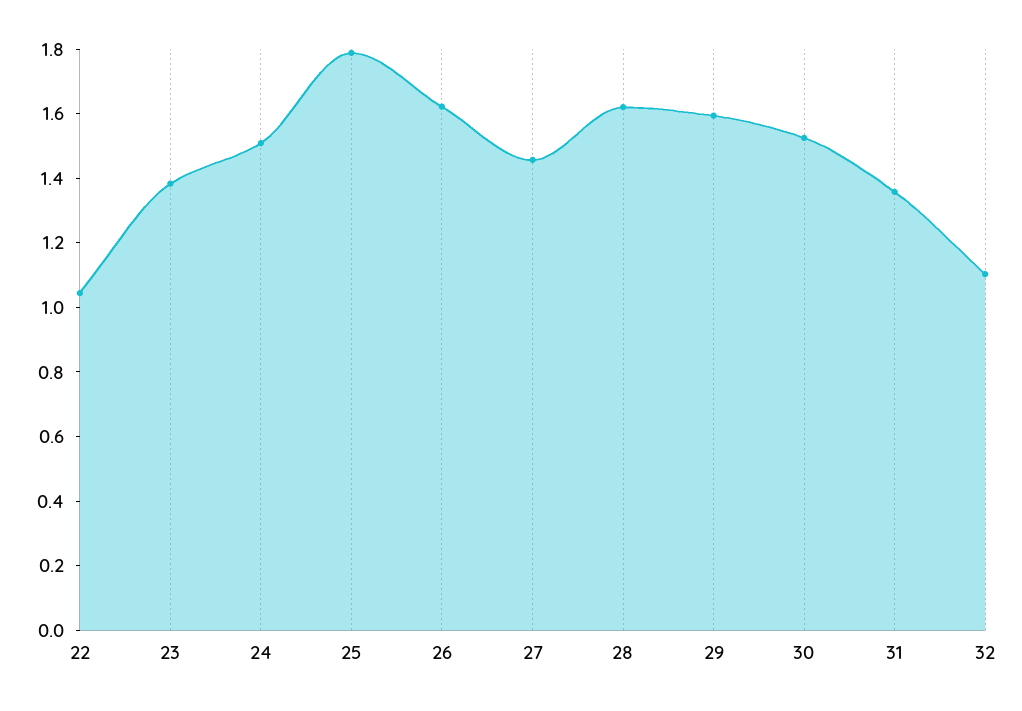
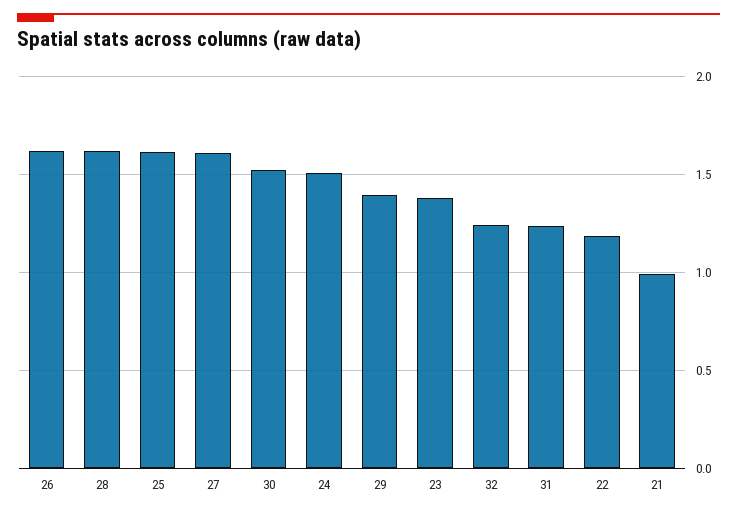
22: 1.05 -> 1.2
25: 1.8 -> 1.6
27: 1.45 -> 1.6
29: 1.6 -> 1.4
31: 1.35 -> 1.25
32: 1.1 -> 1.25
21: none -> 1

